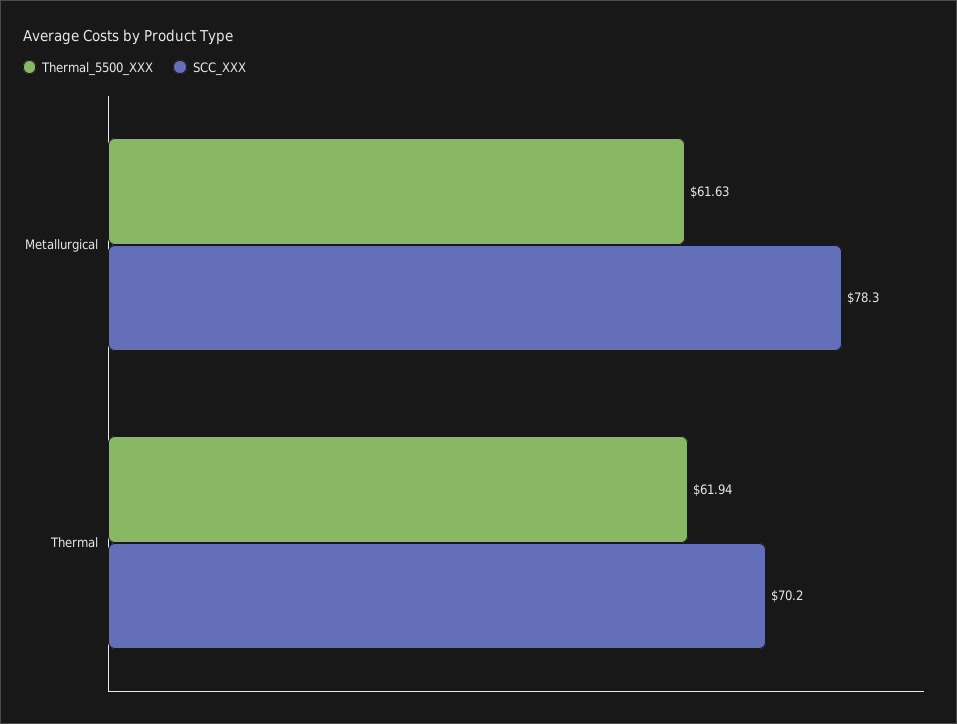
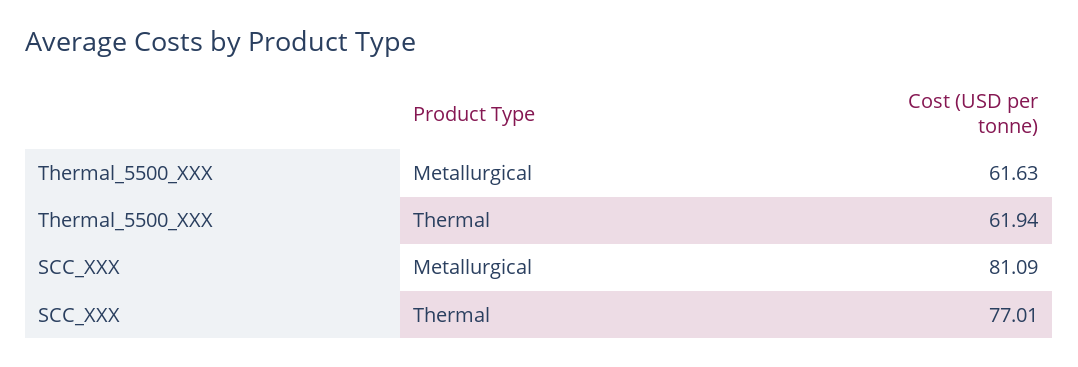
SCC_XXX, Metallurgical: 78.3 -> 81.09
SCC_XXX, Thermal: 70.2 -> 77.01

